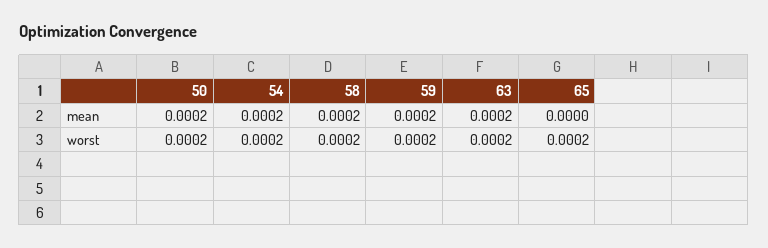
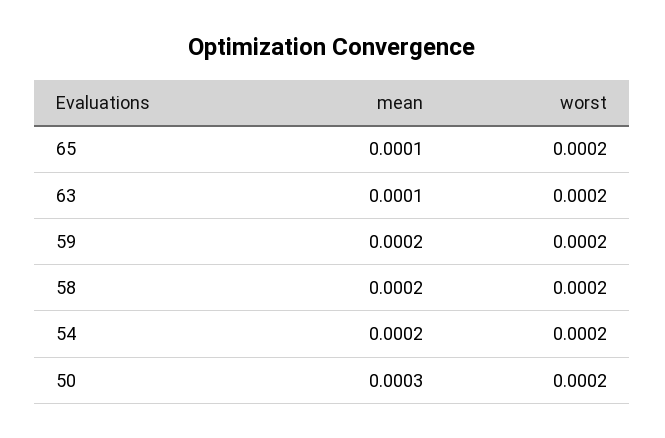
50, mean: 0.0002 -> 0.0003
63, mean: 0.0002 -> 0.0001
65, mean: 0 -> 0.0001

